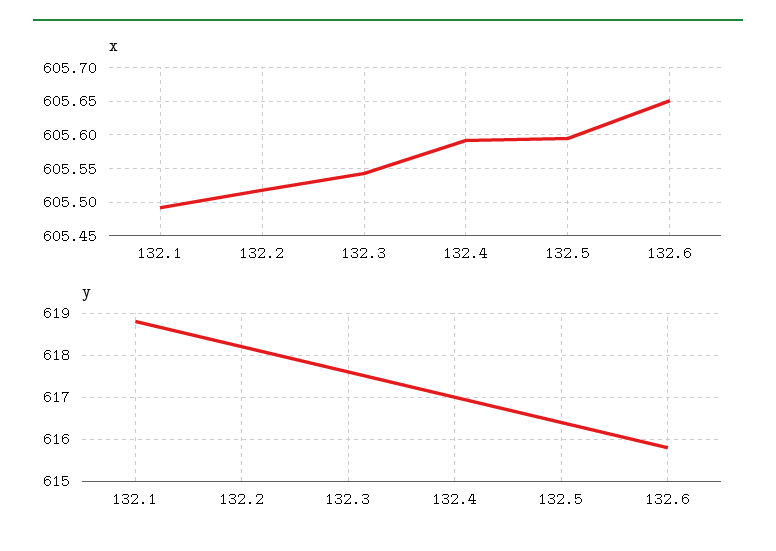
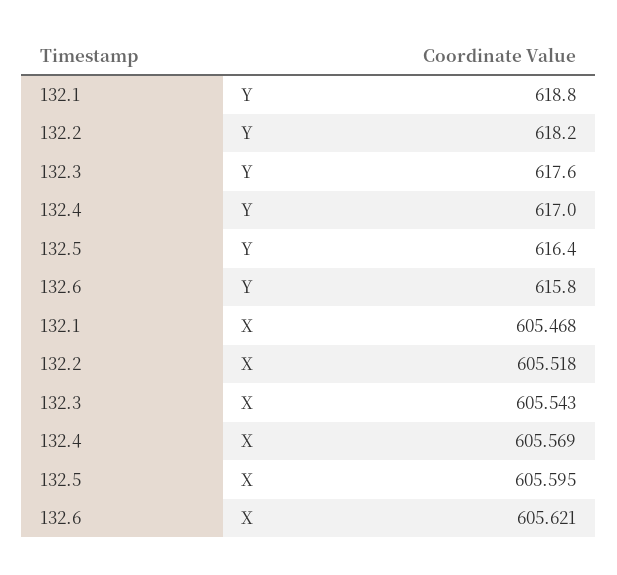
x, 132.1: 605.49 -> 605.468
x, 132.4: 605.59 -> 605.569
x, 132.6: 605.65 -> 605.621

